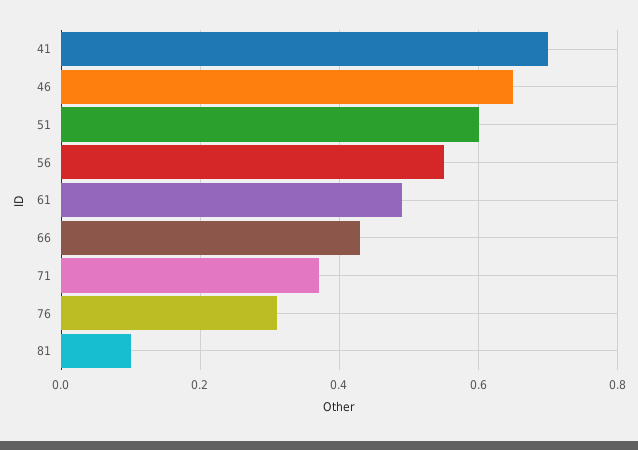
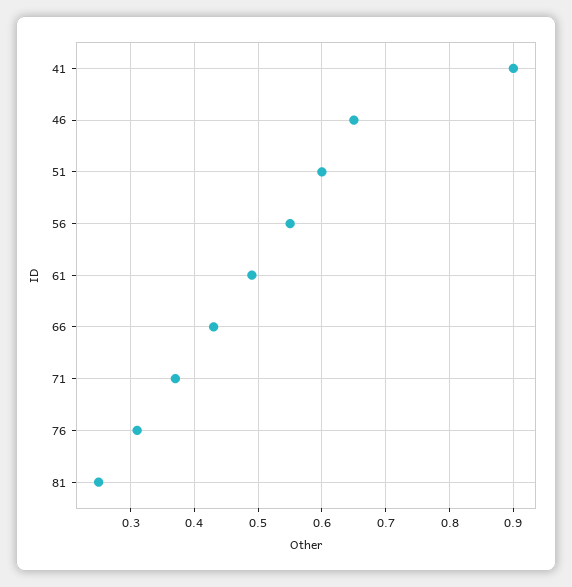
41: 0.7 -> 0.9
81: 0.1 -> 0.25

